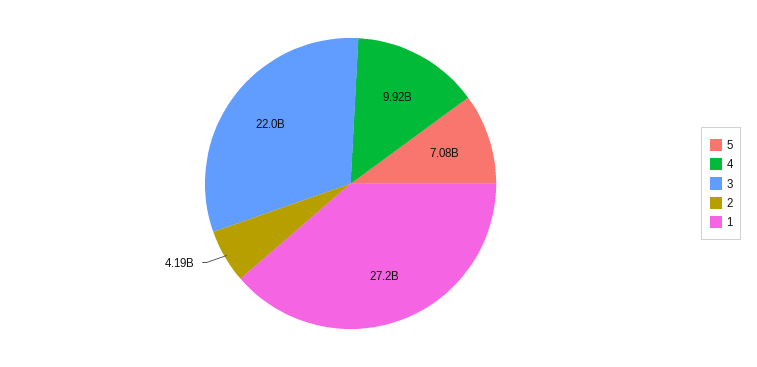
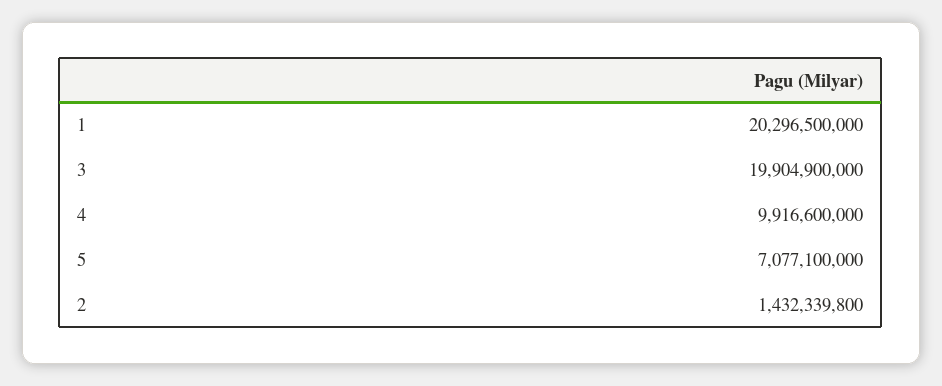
3: 22000000000 -> 19904900000
2: 4190000000 -> 1432339800
1: 27200000000 -> 20296500000

